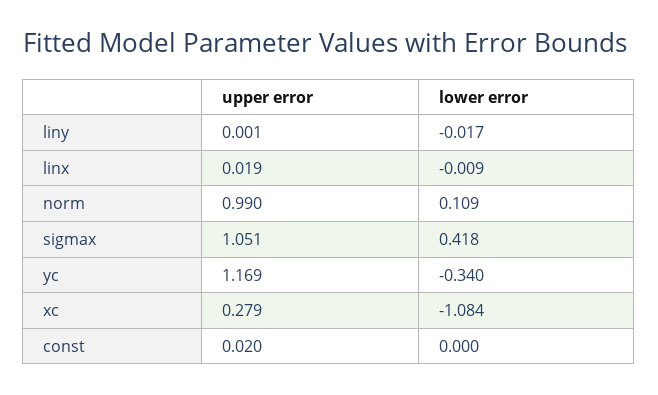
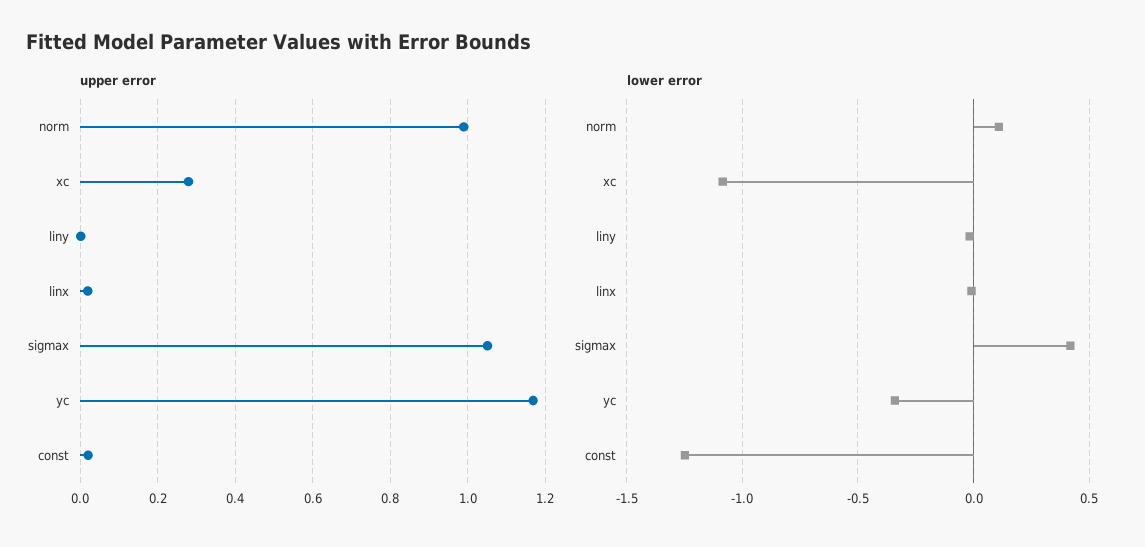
lower error, const: 0 -> -1.25

